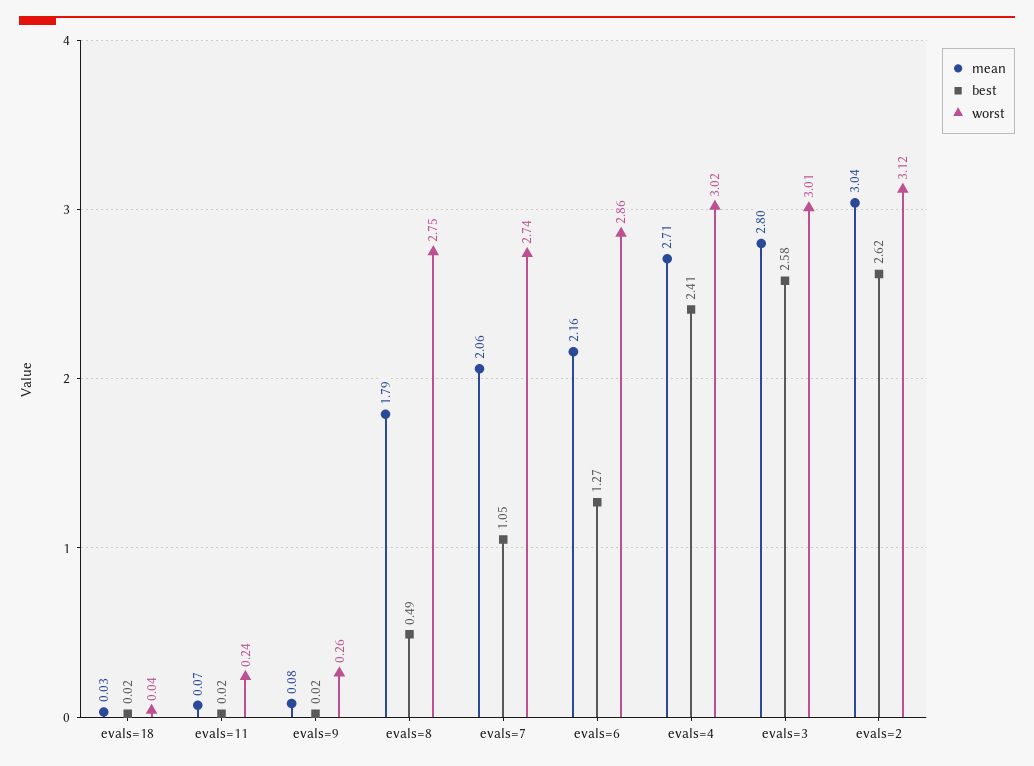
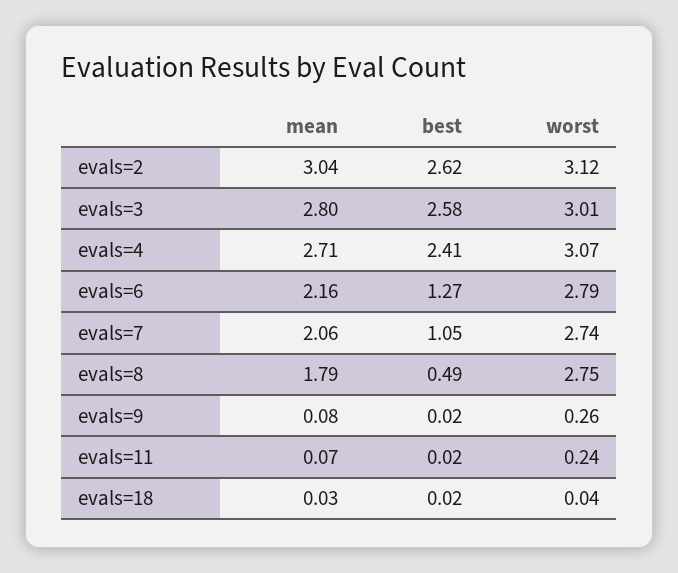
worst, evals=6: 2.86 -> 2.79
worst, evals=4: 3.02 -> 3.07

